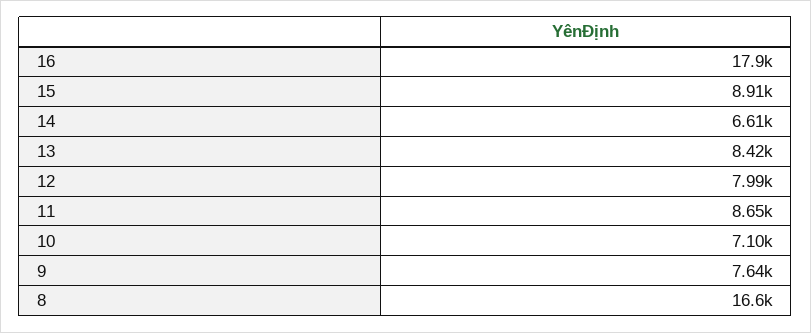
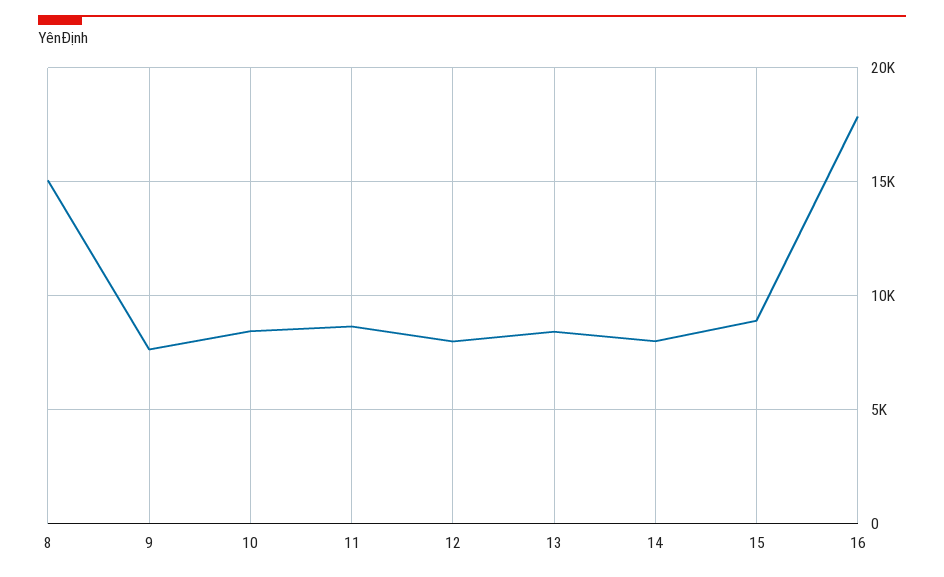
14: 6610 -> 8000
10: 7100 -> 8500
8: 16600 -> 15000

